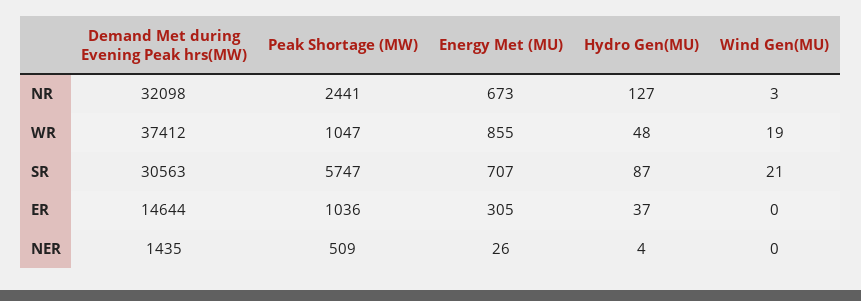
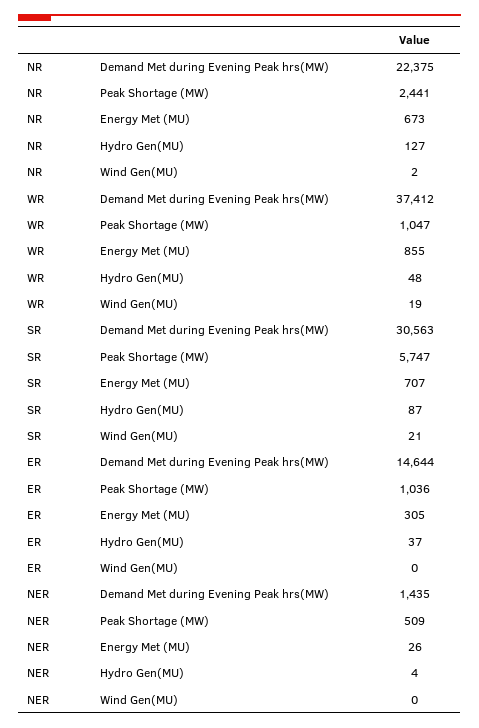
Demand Met during Evening Peak hrs(MW), NR: 32098 -> 22375
Wind Gen(MU), NR: 3 -> 2

